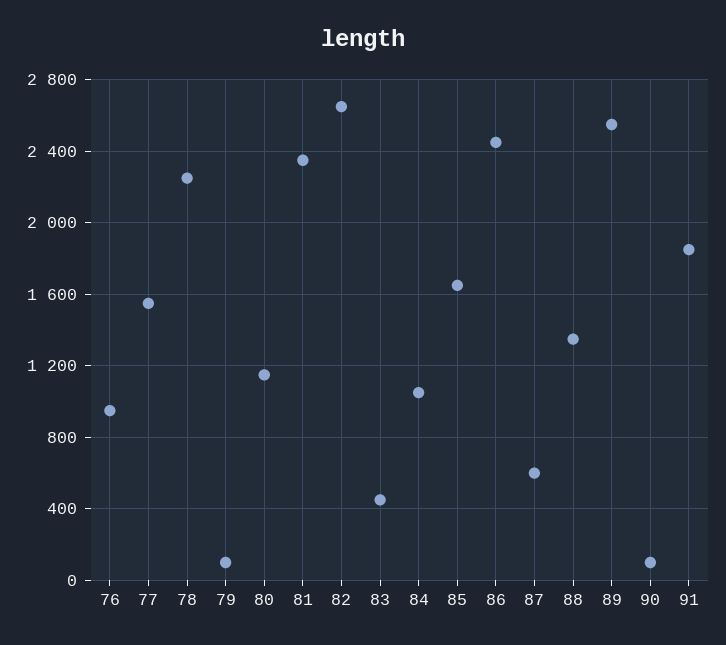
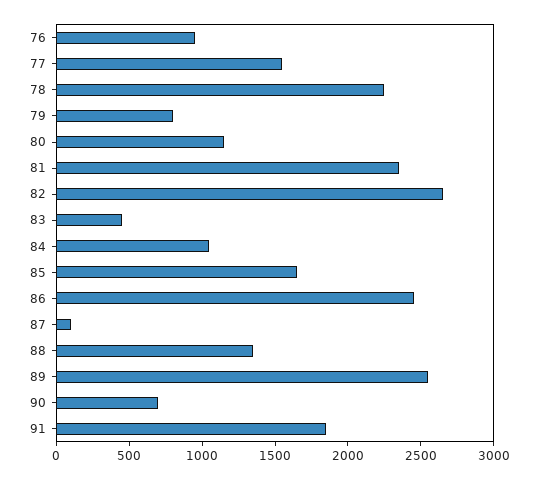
79: 100 -> 800
87: 600 -> 100
90: 100 -> 700

